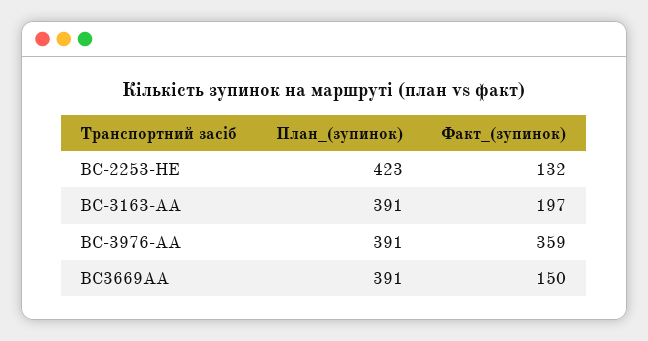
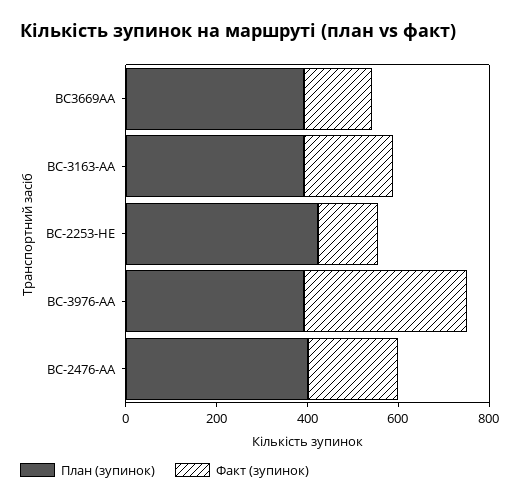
План_(зупинок), BC-2476-AA: none -> 400
Факт_(зупинок), BC-2476-AA: none -> 200

